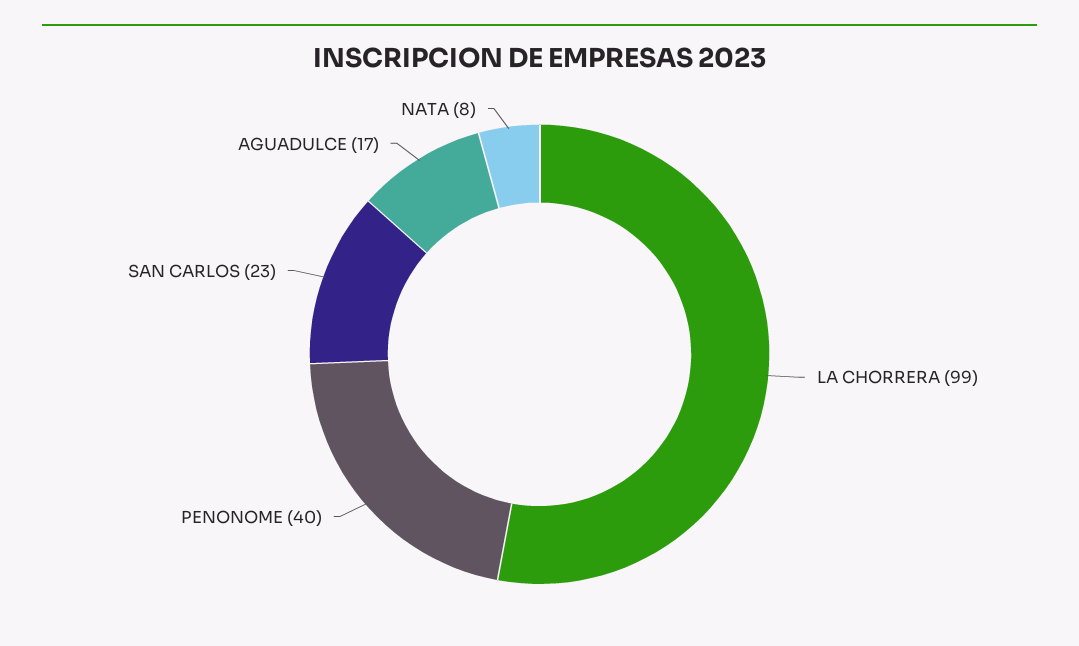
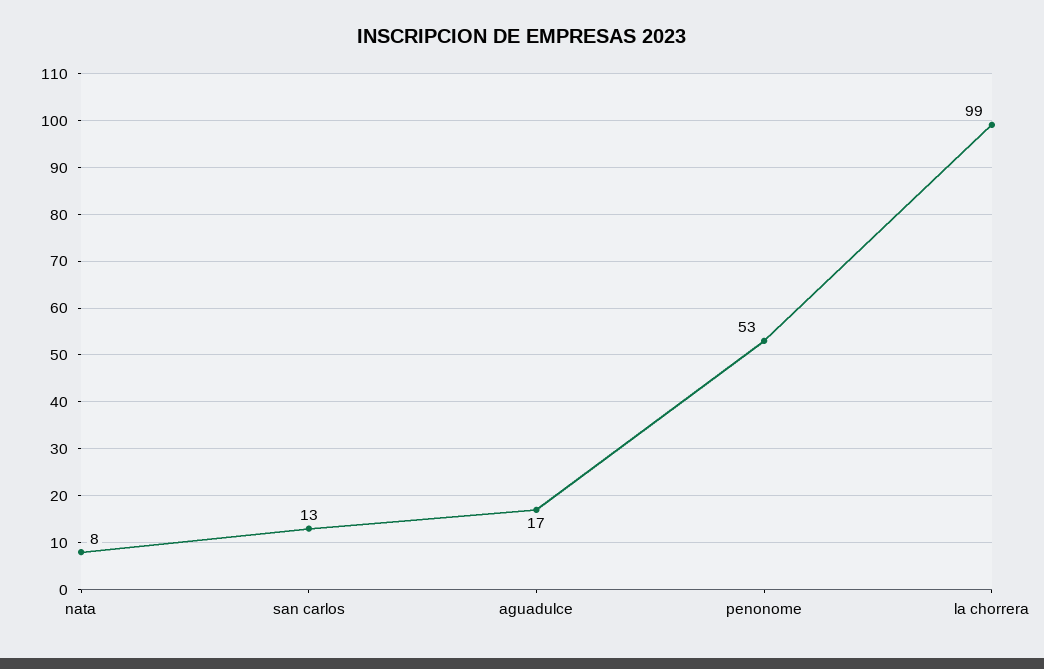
PENONOME: 40 -> 53
SAN CARLOS: 23 -> 13

